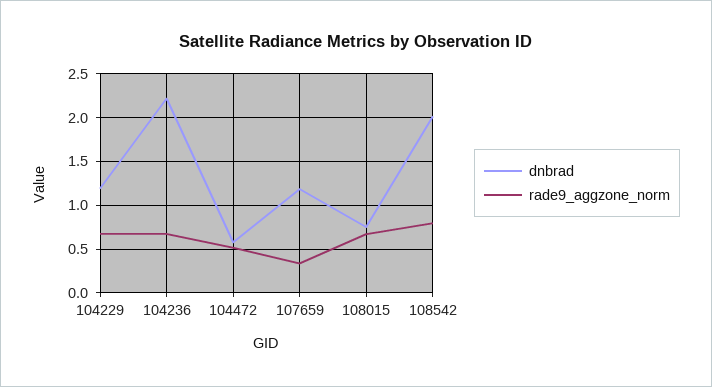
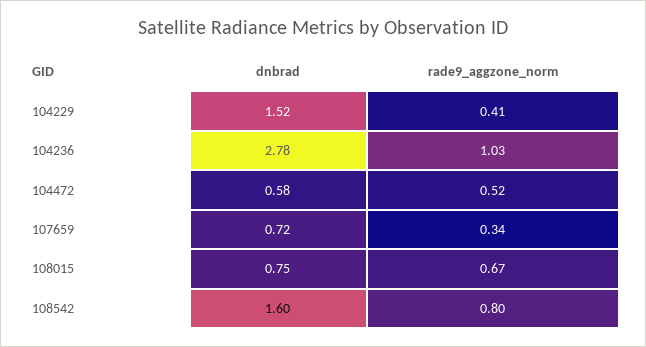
dnbrad, 104229: 1.2 -> 1.52
rade9_aggzone_norm, 104229: 0.7 -> 0.41
dnbrad, 104236: 2.2 -> 2.78
rade9_aggzone_norm, 104236: 0.7 -> 1.03
dnbrad, 107659: 1.2 -> 0.72
dnbrad, 108542: 2 -> 1.6

